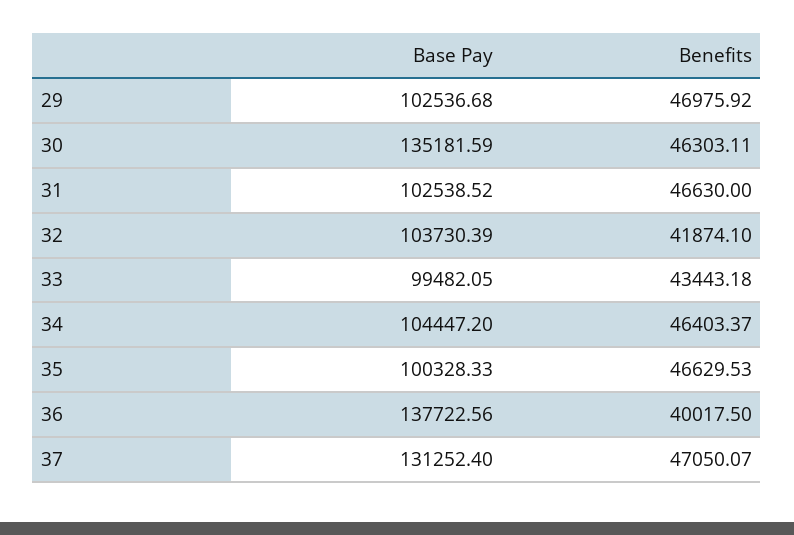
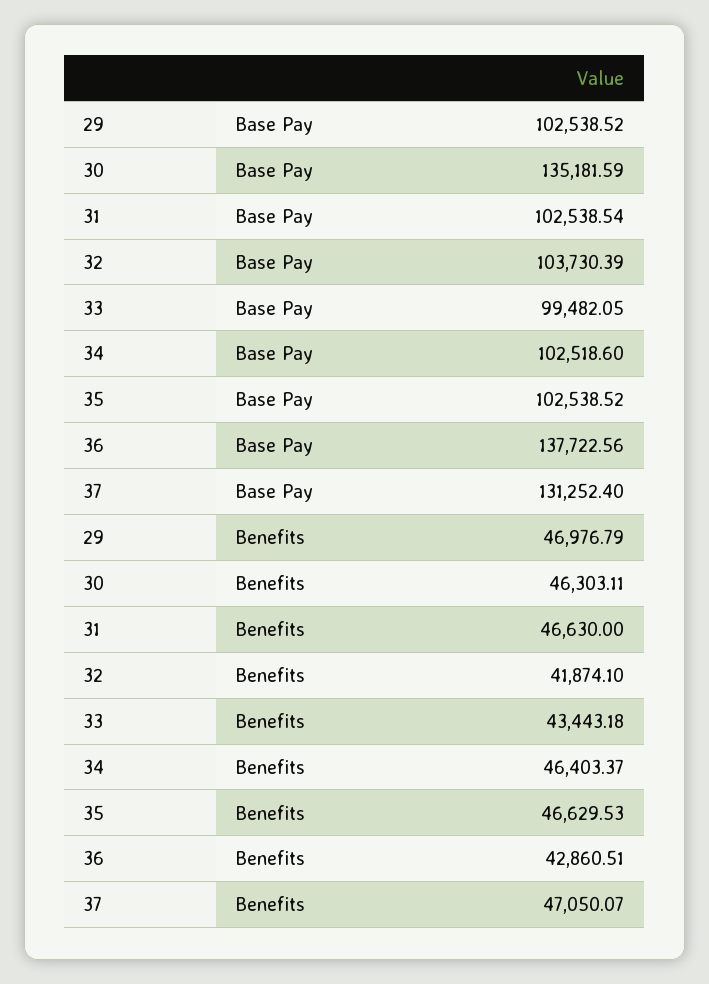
Base Pay, 29: 102536.68 -> 102538.52
Benefits, 29: 46975.92 -> 46976.79
Base Pay, 31: 102538.52 -> 102538.54
Base Pay, 34: 104447.2 -> 102518.6
Base Pay, 35: 100328.33 -> 102538.52
Benefits, 36: 40017.5 -> 42860.51

